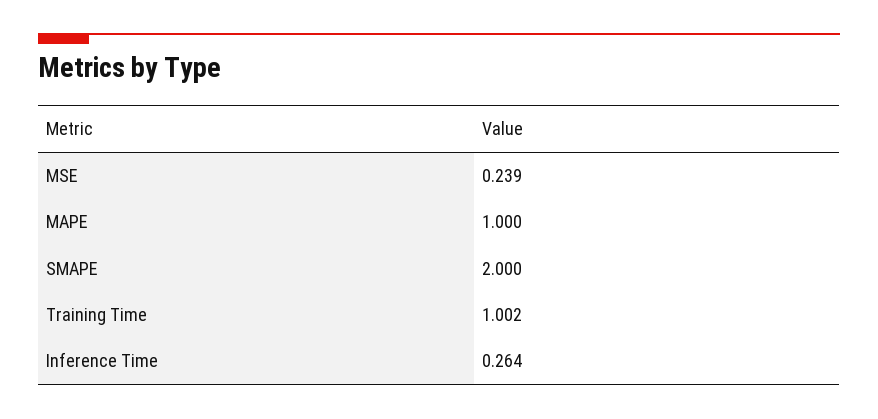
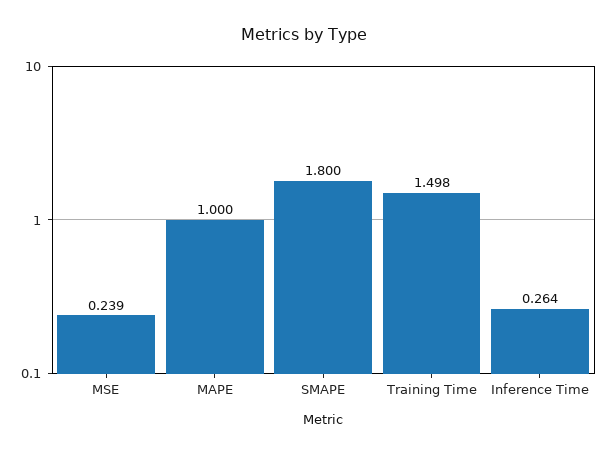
SMAPE: 2 -> 1.8
Training Time: 1.002 -> 1.498

